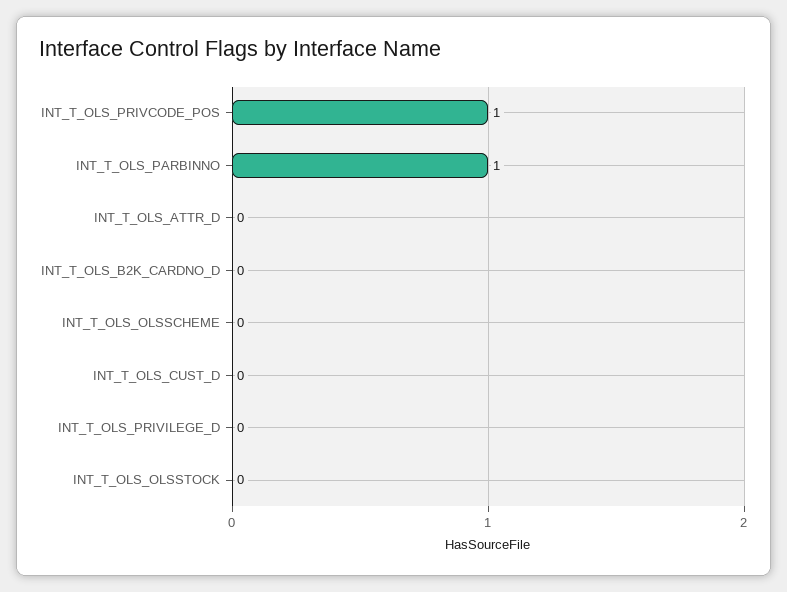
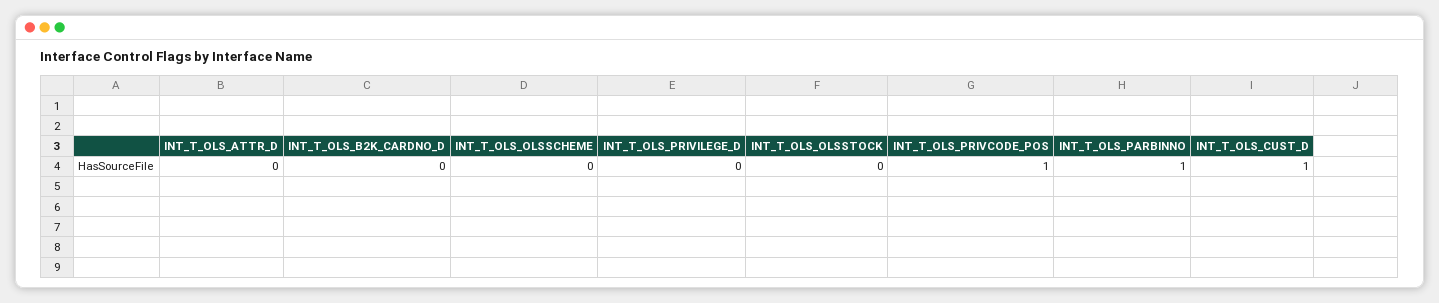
INT_T_OLS_CUST_D: 0 -> 1

